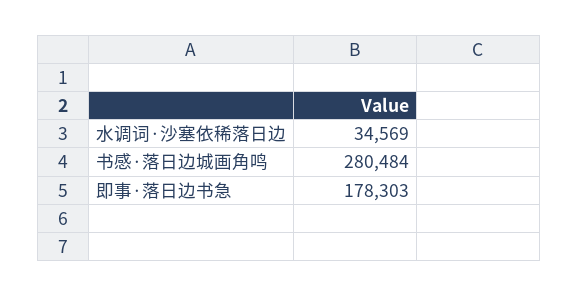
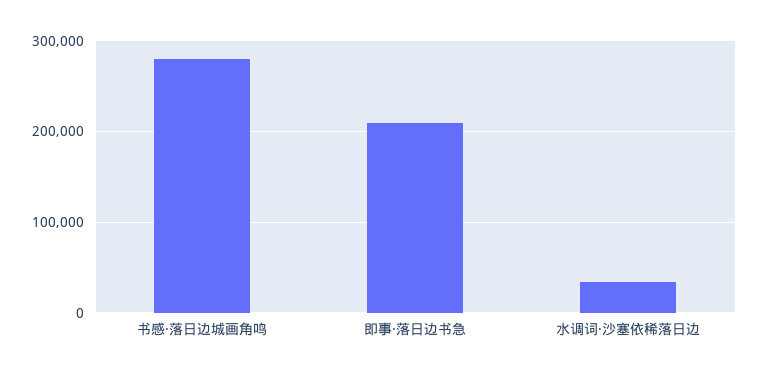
即事·落日边书急: 178303 -> 210000

